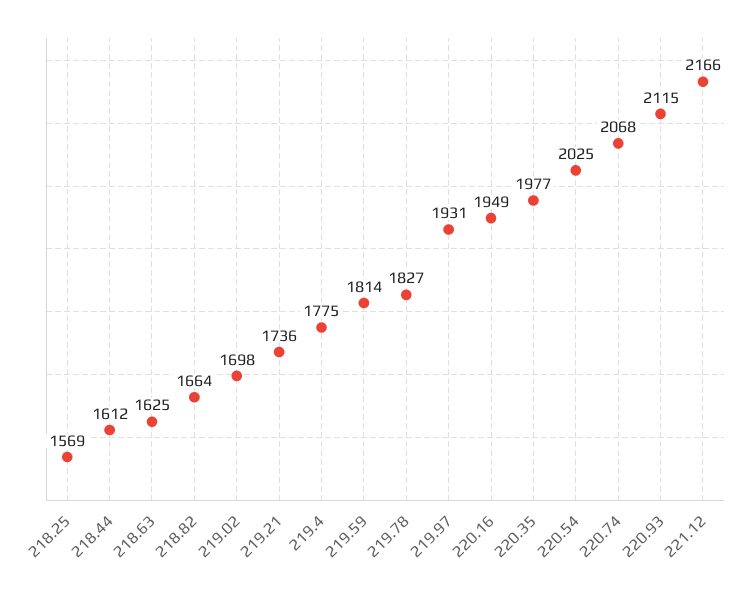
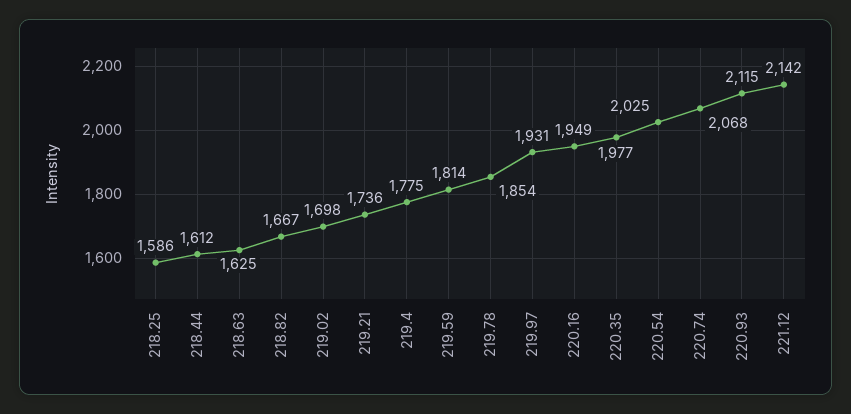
218.25: 1569 -> 1586
218.82: 1664 -> 1667
219.78: 1827 -> 1854
221.12: 2166 -> 2142

